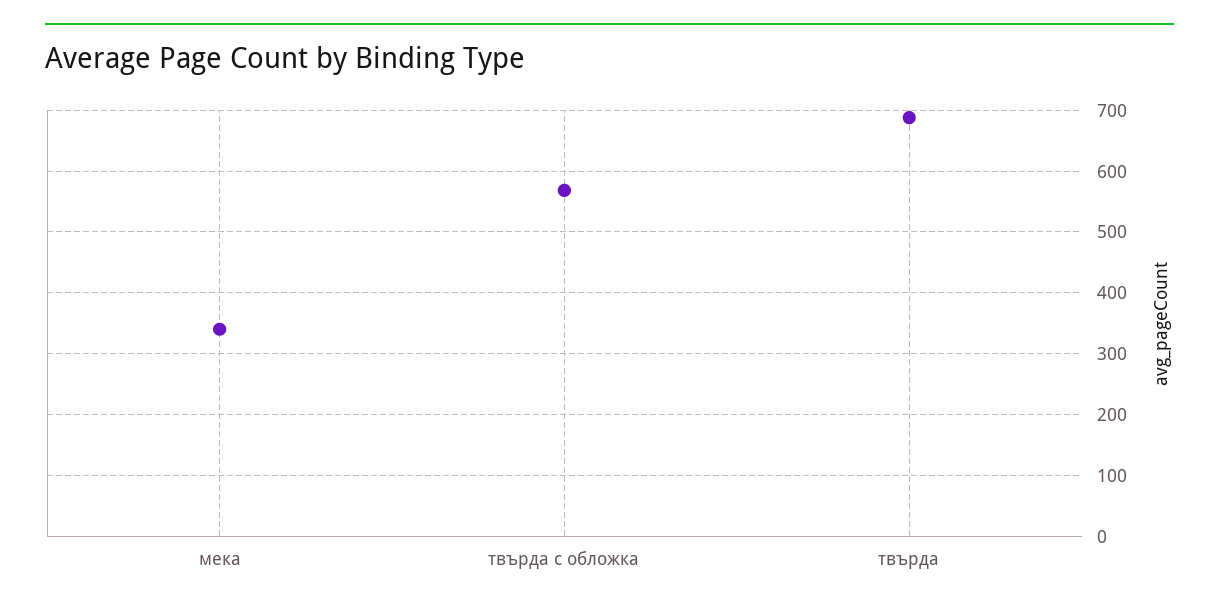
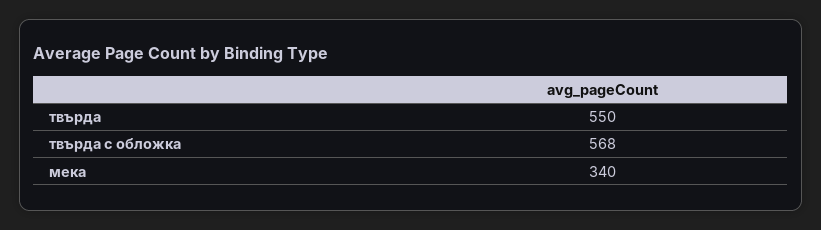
твърда: 690 -> 550

